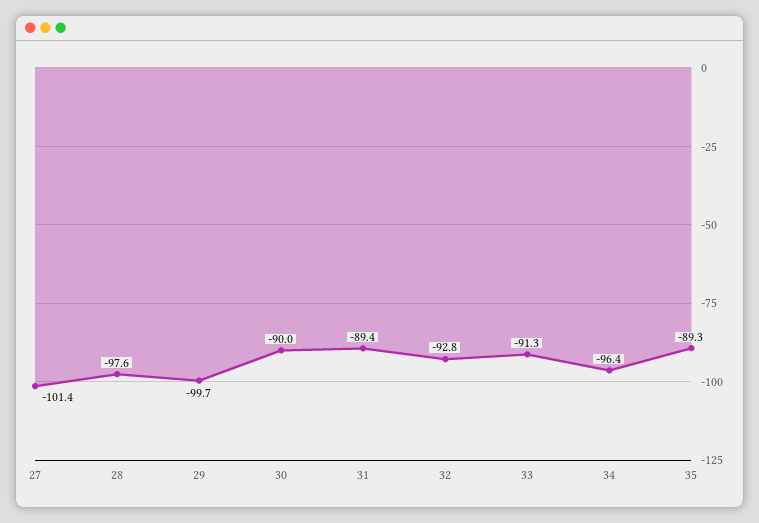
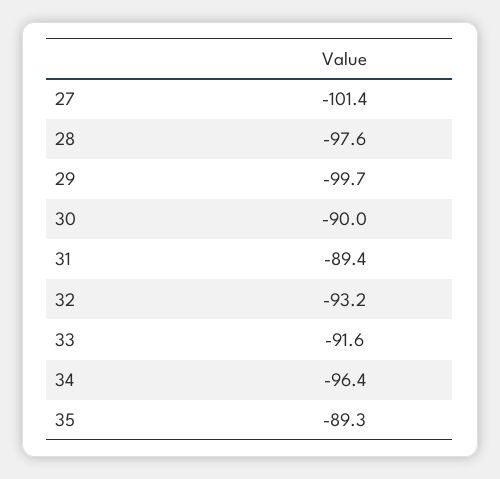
32: -92.8 -> -93.2
33: -91.3 -> -91.6

